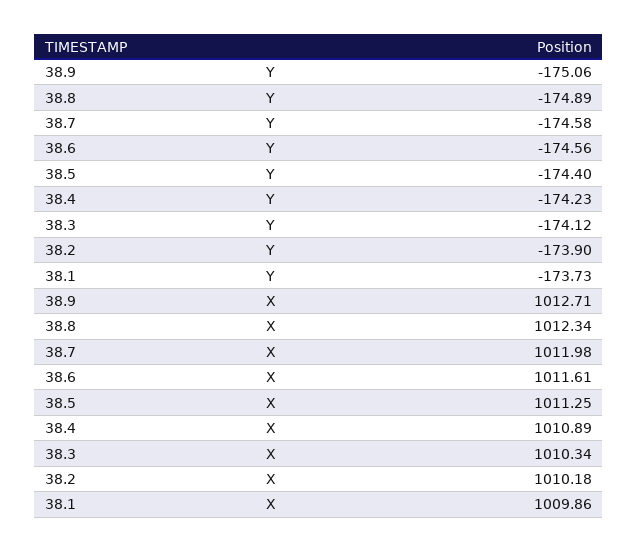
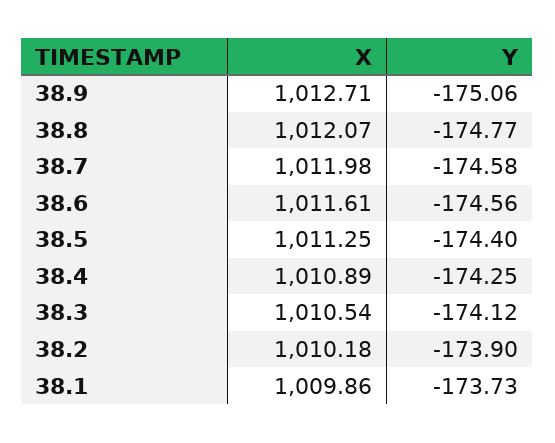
38.8, Y: -174.89 -> -174.77
38.4, Y: -174.23 -> -174.25
38.8, X: 1012.34 -> 1012.07
38.3, X: 1010.34 -> 1010.54

